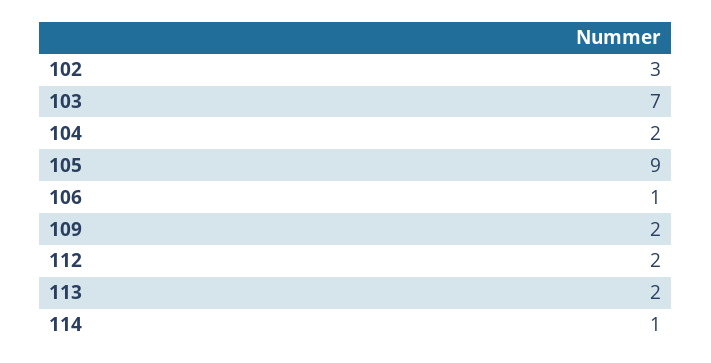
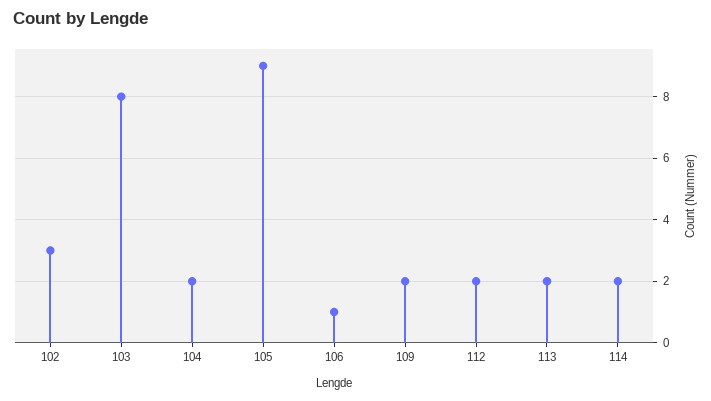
103: 7 -> 8
114: 1 -> 2

